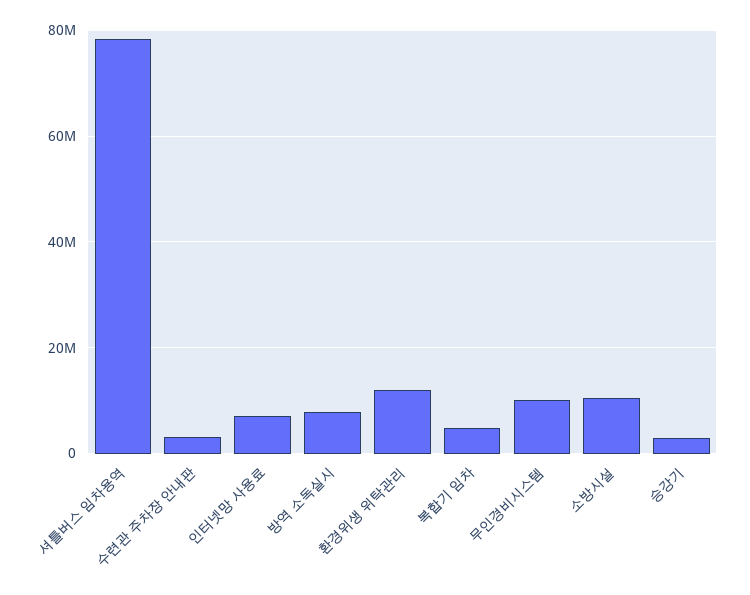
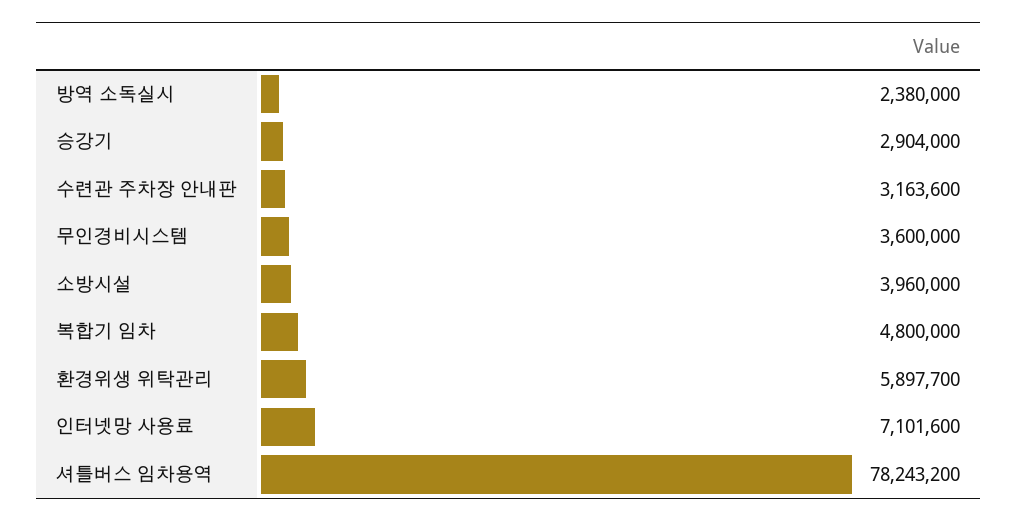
방역 소독실시: 8000000 -> 2380000
환경위생 위탁관리: 12000000 -> 5897700
무인경비시스템: 10000000 -> 3600000
소방시설: 10000000 -> 3960000

